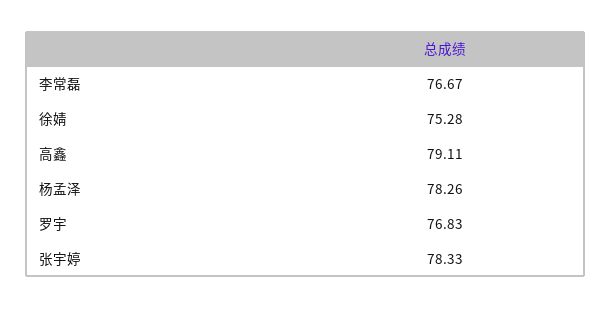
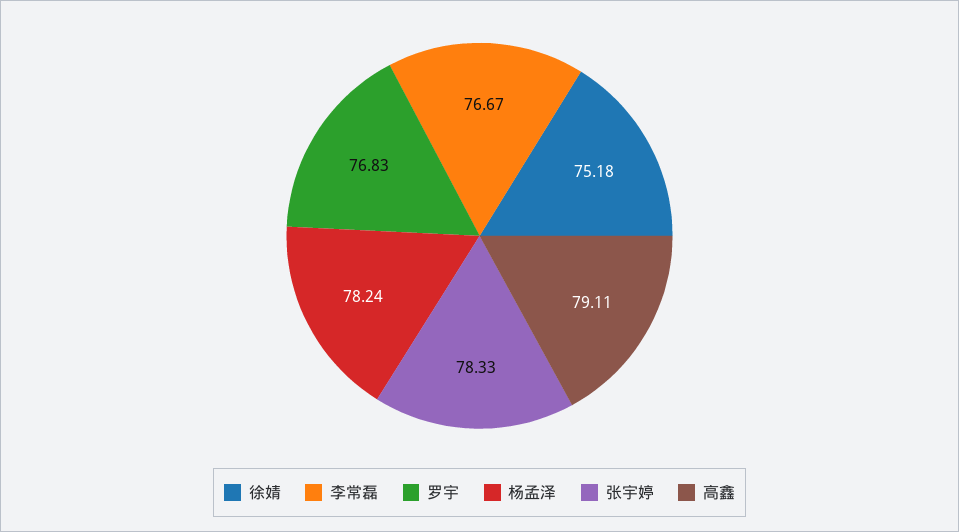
徐婧: 75.28 -> 75.18
杨孟泽: 78.26 -> 78.24

